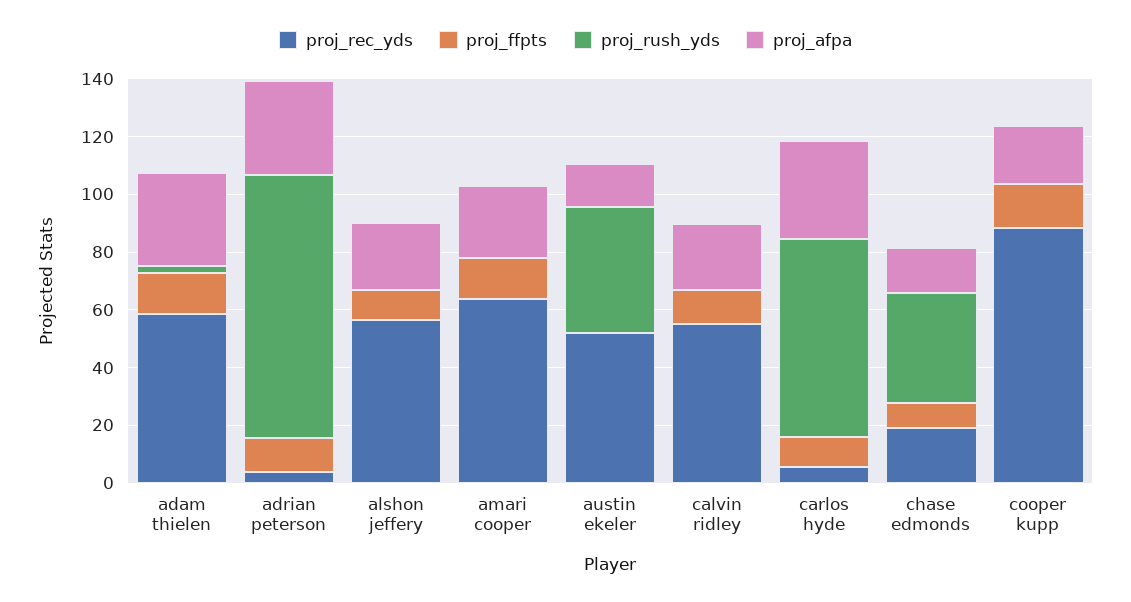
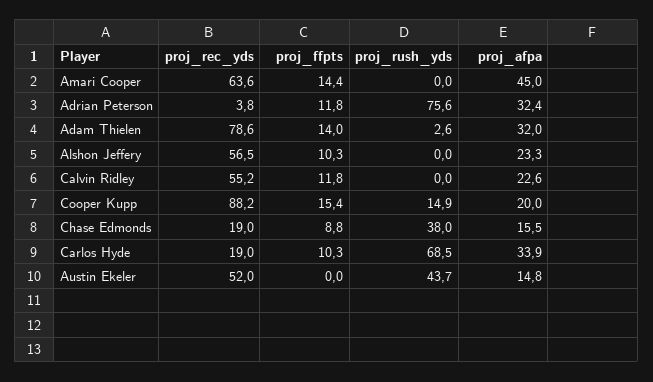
proj_rec_yds, adam thielen: 60 -> 78.6
proj_rush_yds, adrian peterson: 90 -> 75.6
proj_afpa, amari cooper: 25 -> 45
proj_rec_yds, carlos hyde: 5 -> 19
proj_rush_yds, cooper kupp: 0 -> 14.9

